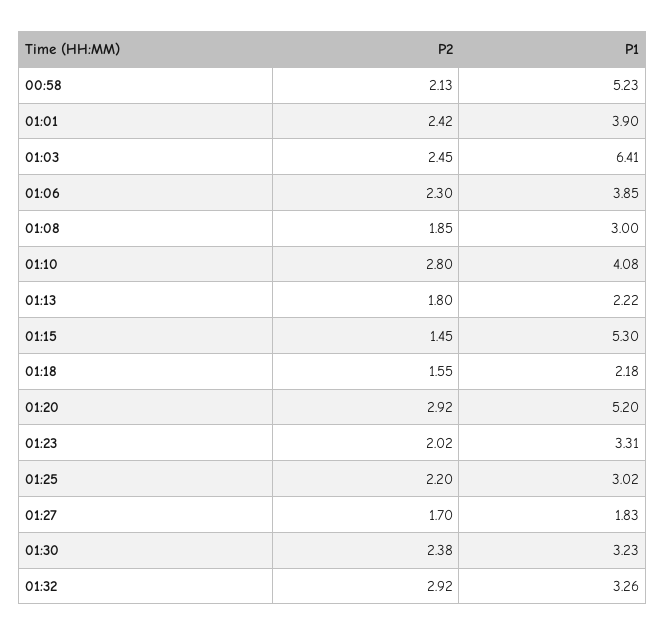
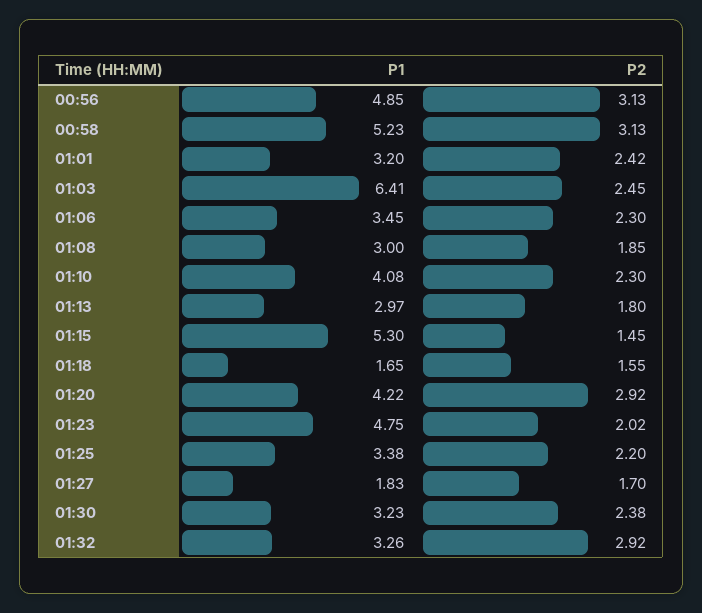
P2, 00:58: 2.13 -> 3.13
P1, 01:01: 3.9 -> 3.2
P1, 01:06: 3.85 -> 3.45
P2, 01:10: 2.8 -> 2.3
P1, 01:13: 2.22 -> 2.97
P1, 01:18: 2.18 -> 1.65
P1, 01:20: 5.2 -> 4.22
P1, 01:23: 3.31 -> 4.75
P1, 01:25: 3.02 -> 3.38
P1, 00:56: none -> 4.85
P2, 00:56: none -> 3.13

